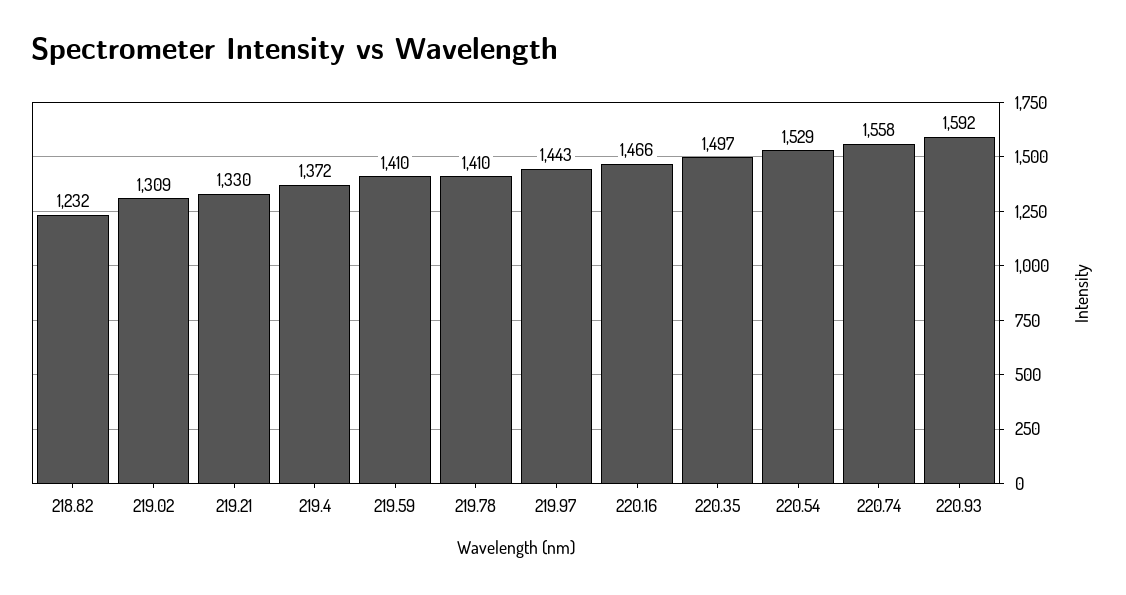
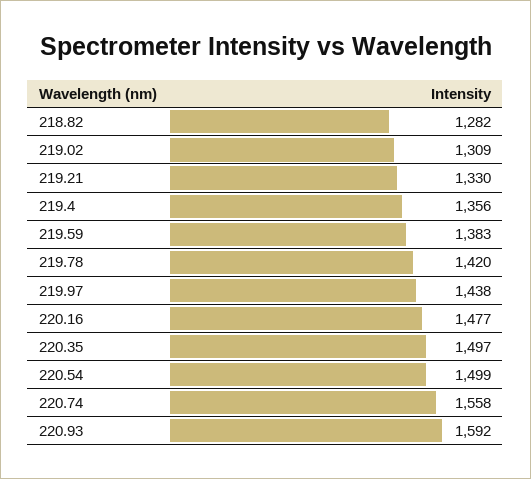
218.82: 1232 -> 1282
219.4: 1372 -> 1356
219.59: 1410 -> 1383
219.78: 1410 -> 1420
219.97: 1443 -> 1438
220.16: 1466 -> 1477
220.54: 1529 -> 1499

